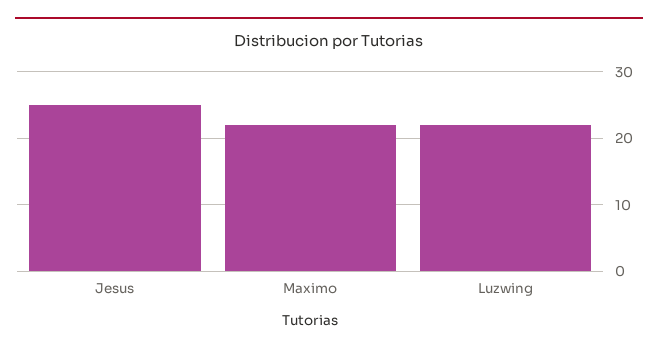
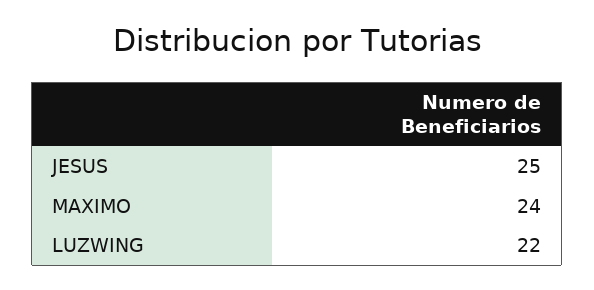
Maximo: 22 -> 24

